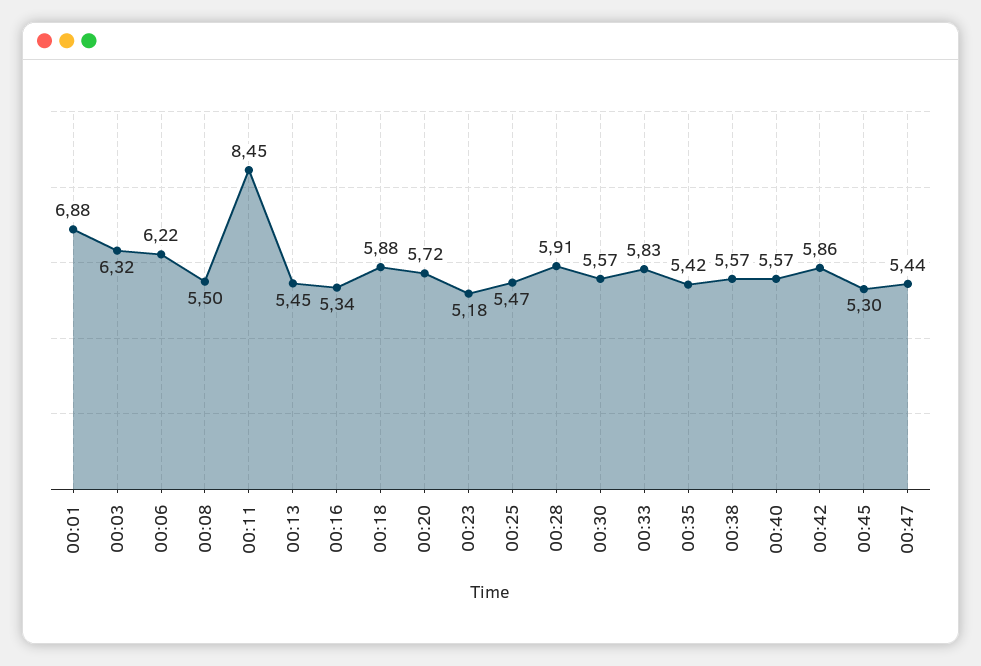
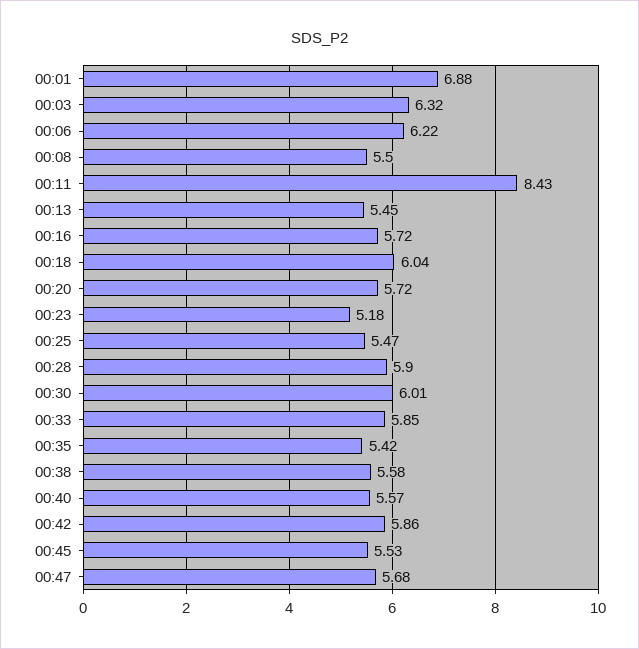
00:11: 8.45 -> 8.43
00:16: 5.34 -> 5.72
00:18: 5.88 -> 6.04
00:28: 5.91 -> 5.9
00:30: 5.57 -> 6.01
00:33: 5.83 -> 5.85
00:38: 5.57 -> 5.58
00:45: 5.3 -> 5.53
00:47: 5.44 -> 5.68

